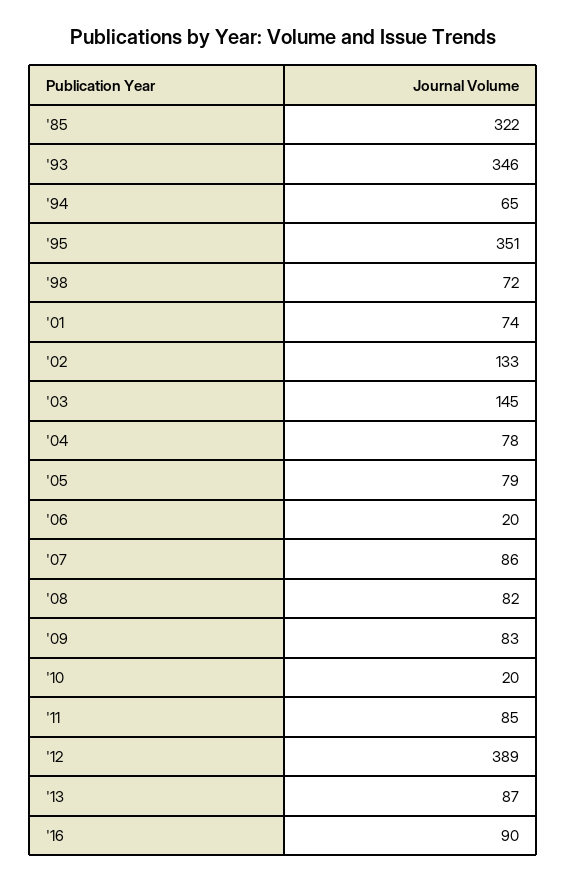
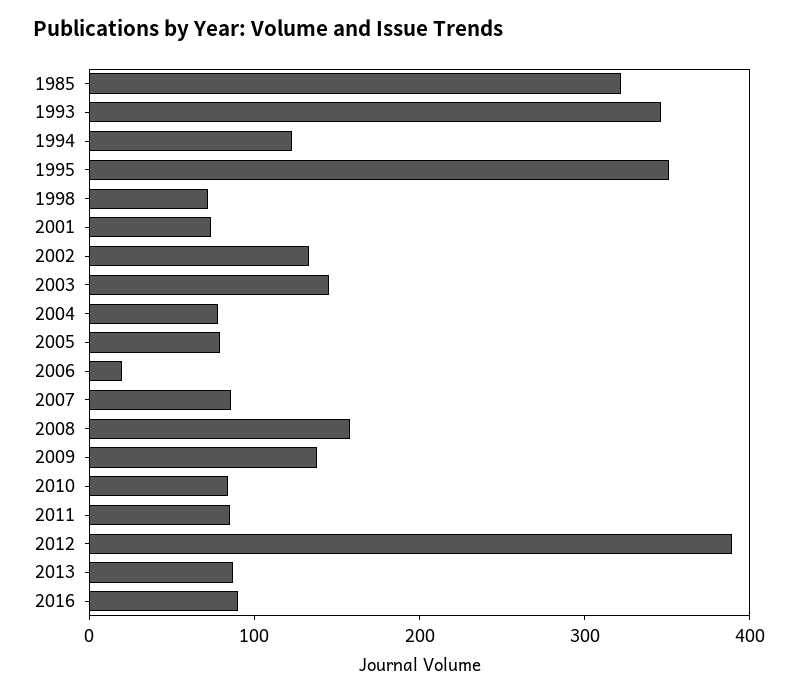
'94: 65 -> 120
'08: 82 -> 160
'09: 83 -> 140
'10: 20 -> 80

